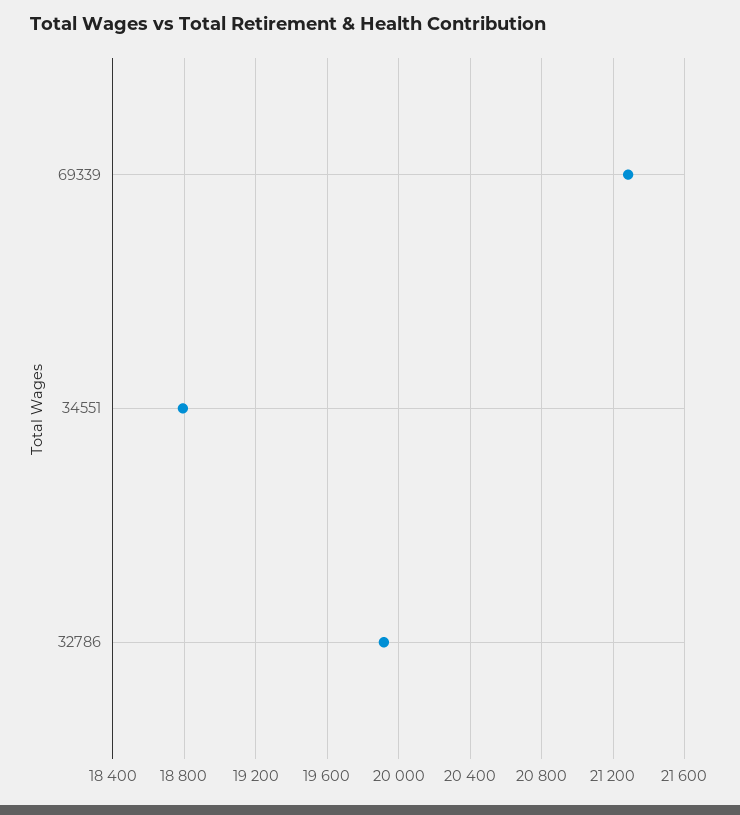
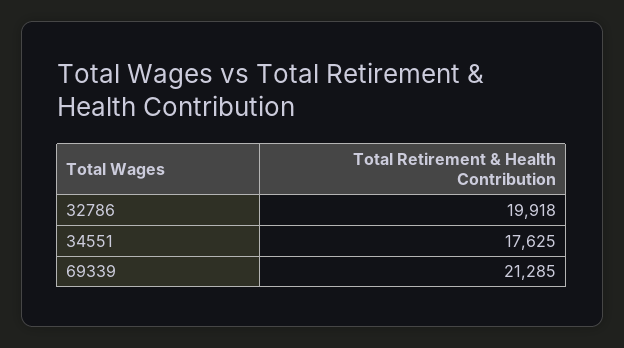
34551: 18800 -> 17625

